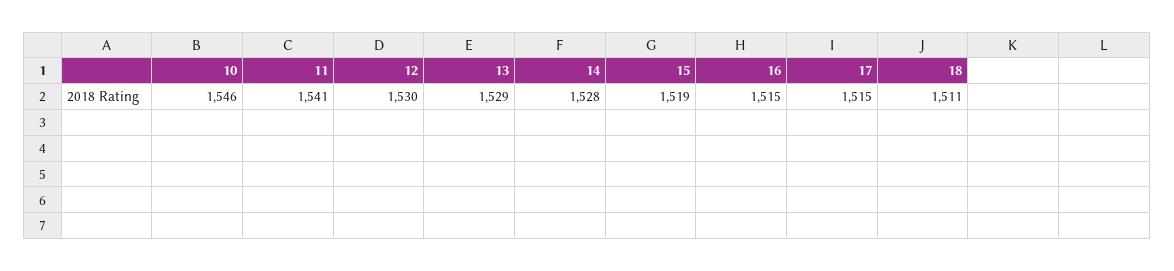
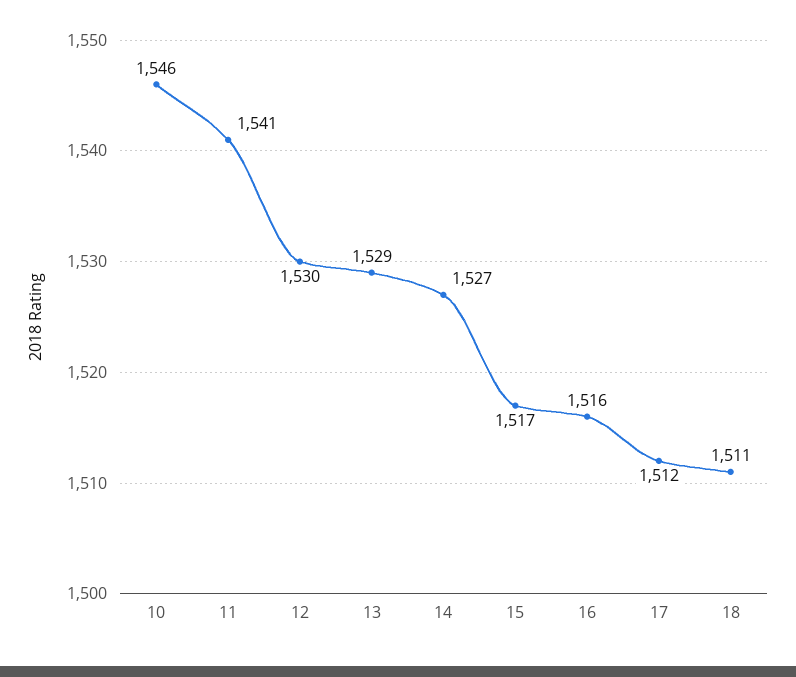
14: 1528 -> 1527
15: 1519 -> 1517
16: 1515 -> 1516
17: 1515 -> 1512

